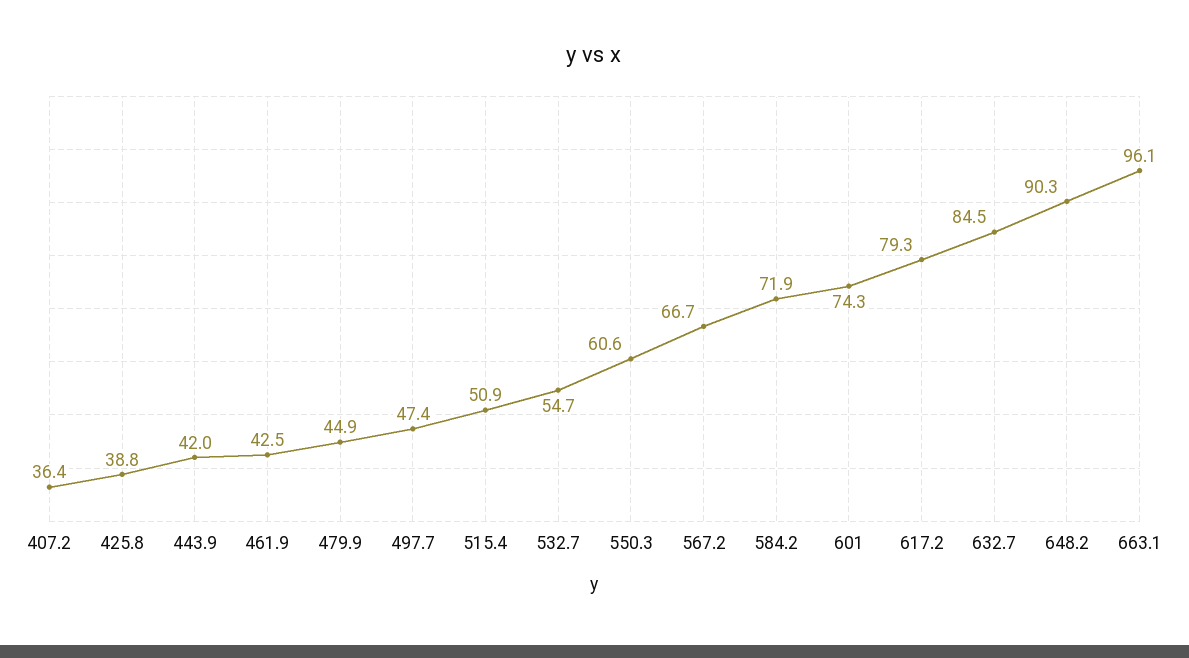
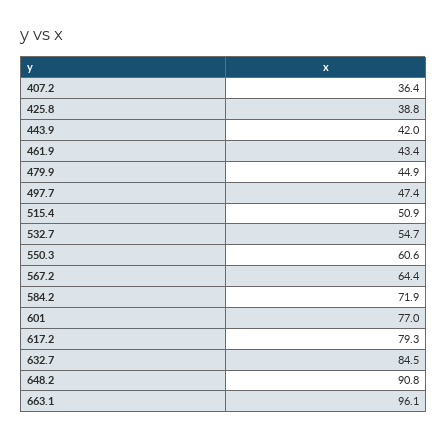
461.9: 42.5 -> 43.4
567.2: 66.7 -> 64.4
601: 74.3 -> 77
648.2: 90.3 -> 90.8

